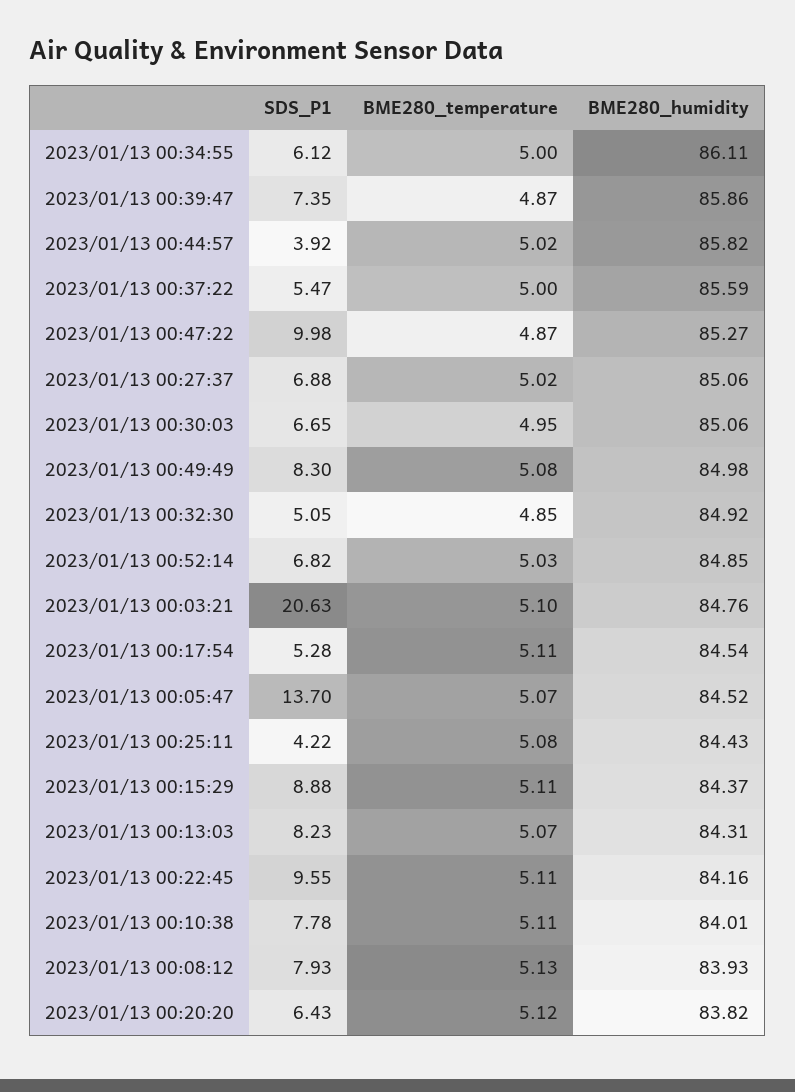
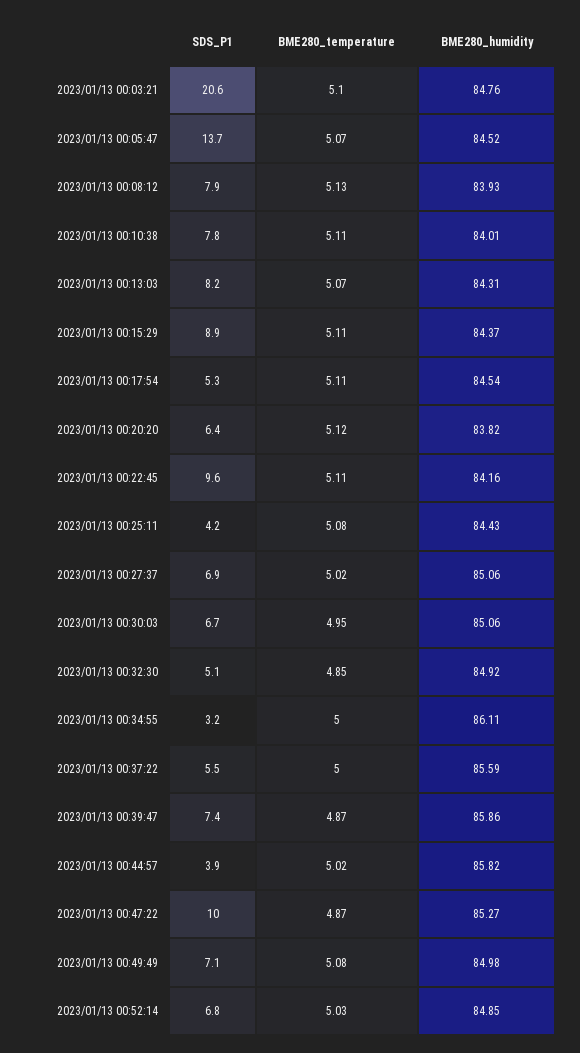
SDS_P1, 2023/01/13 00:34:55: 6.12 -> 3.2
SDS_P1, 2023/01/13 00:49:49: 8.3 -> 7.1

